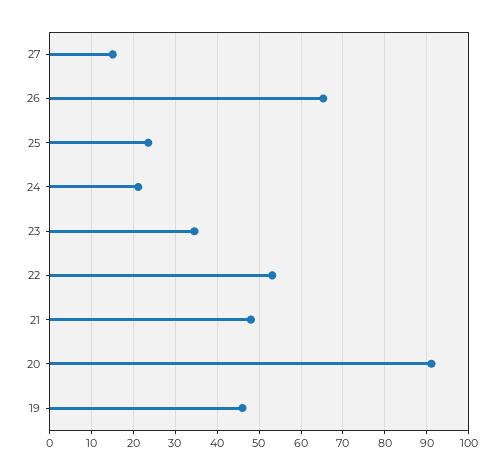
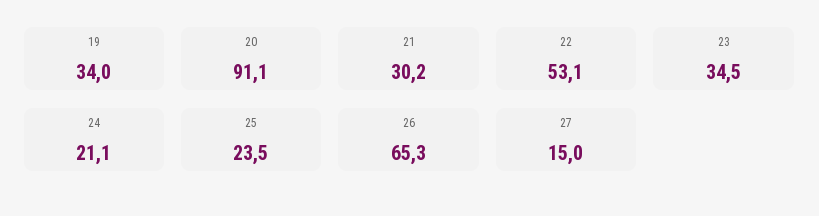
21: 48 -> 30.2
19: 46 -> 34

